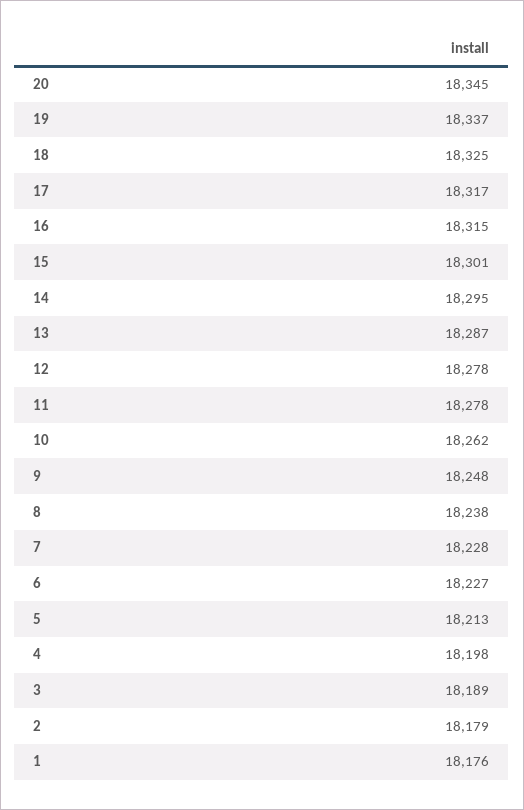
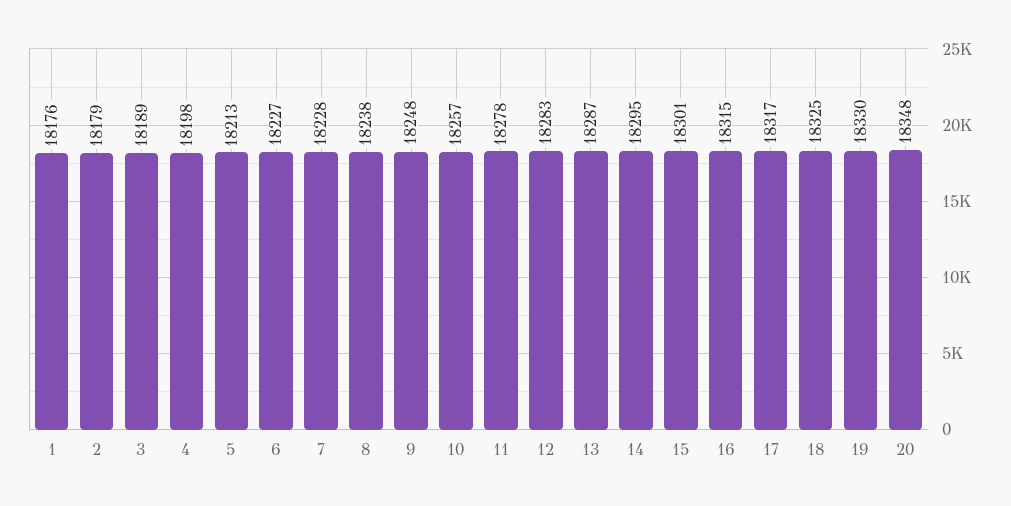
20: 18345 -> 18348
19: 18337 -> 18330
12: 18278 -> 18283
10: 18262 -> 18257

